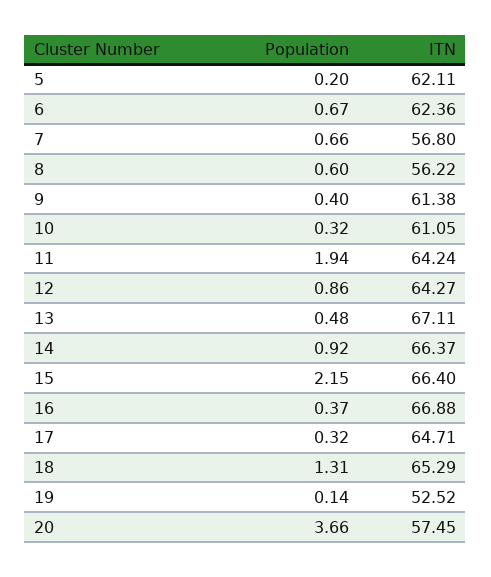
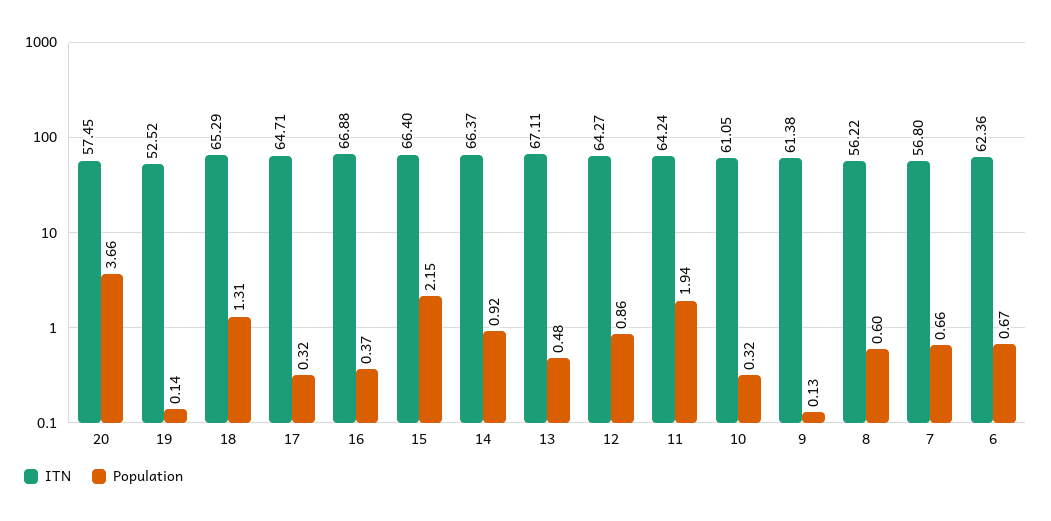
Population, 5: 0.2 -> none
ITN, 5: 62.11 -> none
Population, 9: 0.4 -> 0.13

